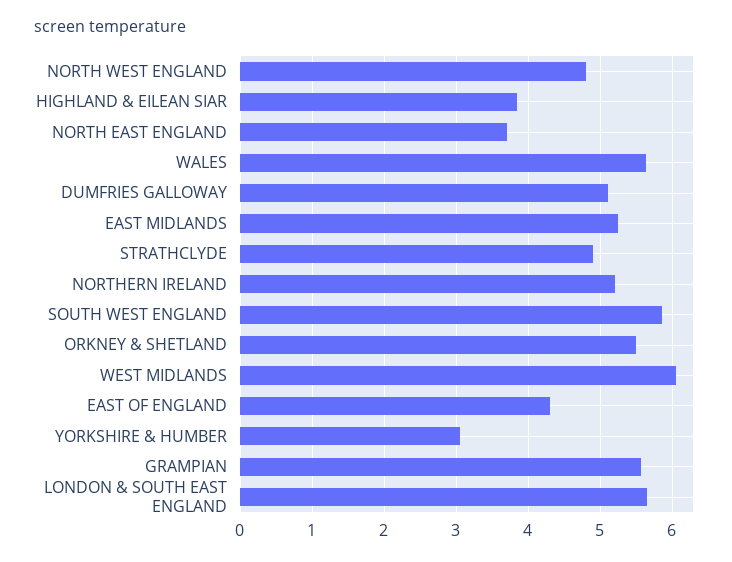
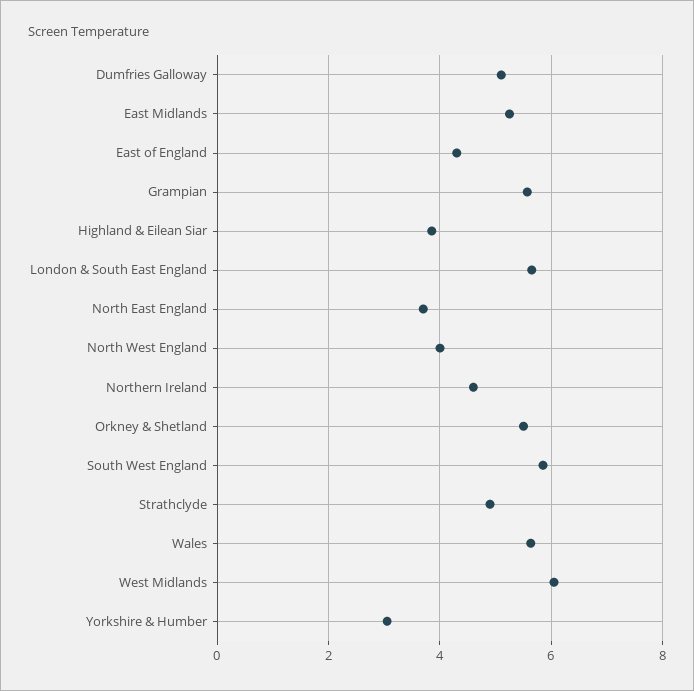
NORTH WEST ENGLAND: 4.8 -> 4
NORTHERN IRELAND: 5.2 -> 4.6

